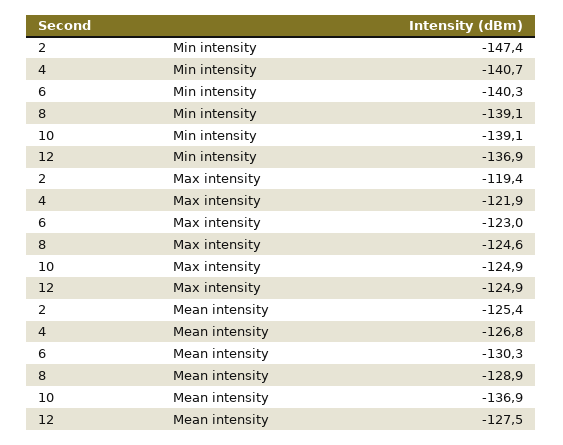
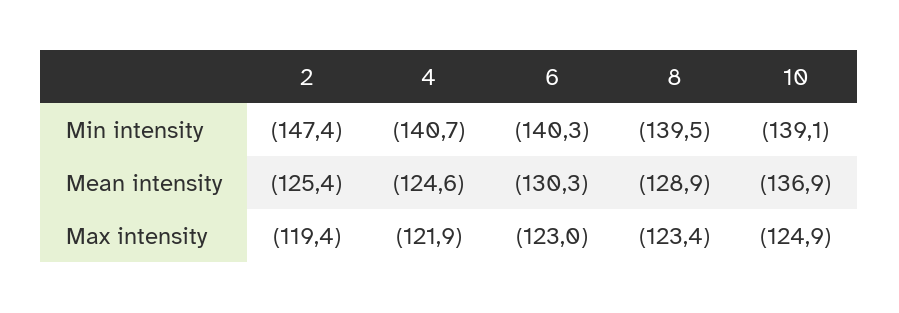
8, Min intensity: -139.1 -> -139.5
12, Min intensity: -136.9 -> none
8, Max intensity: -124.6 -> -123.4
12, Max intensity: -124.9 -> none
4, Mean intensity: -126.8 -> -124.6
12, Mean intensity: -127.5 -> none

